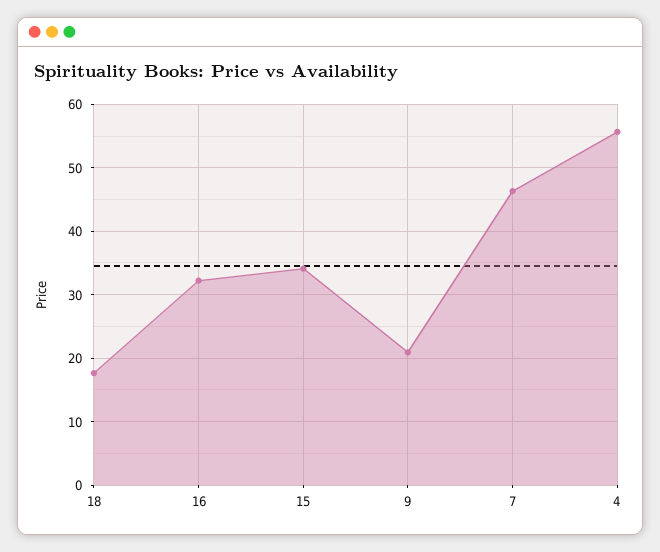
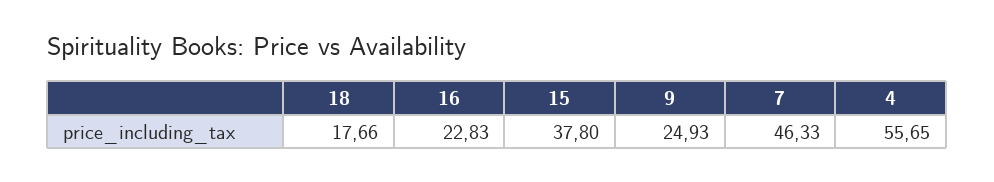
16: 32 -> 22.83
15: 34 -> 37.8
9: 21 -> 24.93

